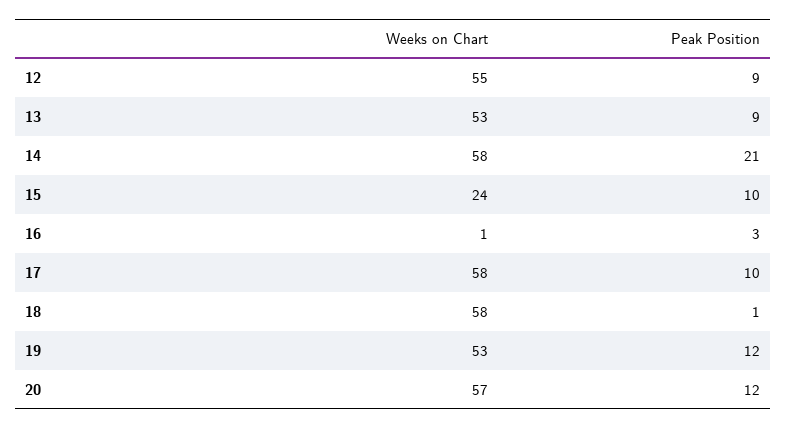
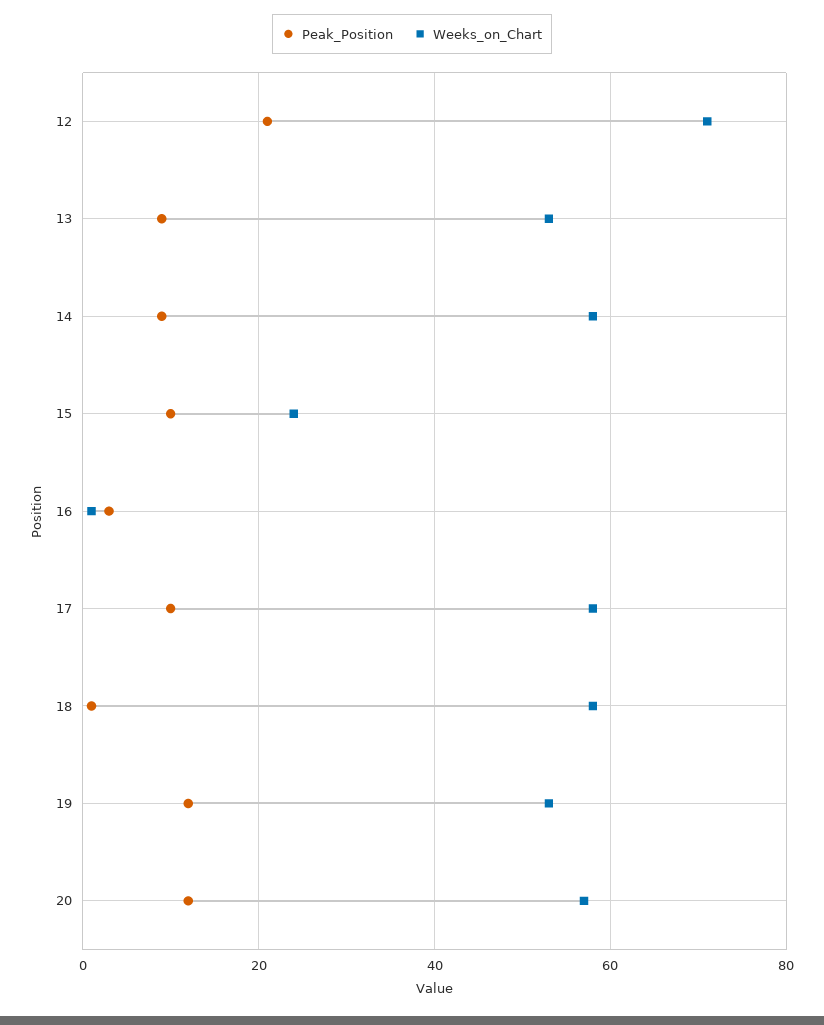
Weeks on Chart, 12: 55 -> 70
Peak Position, 12: 9 -> 20
Peak Position, 14: 21 -> 10

